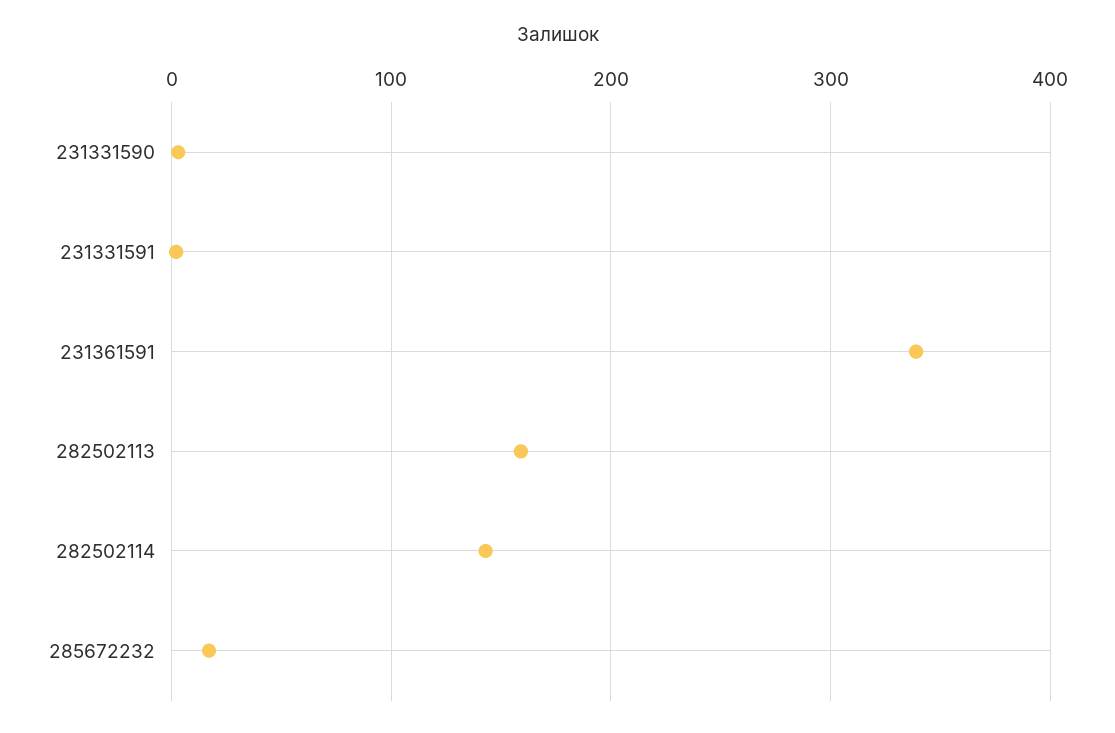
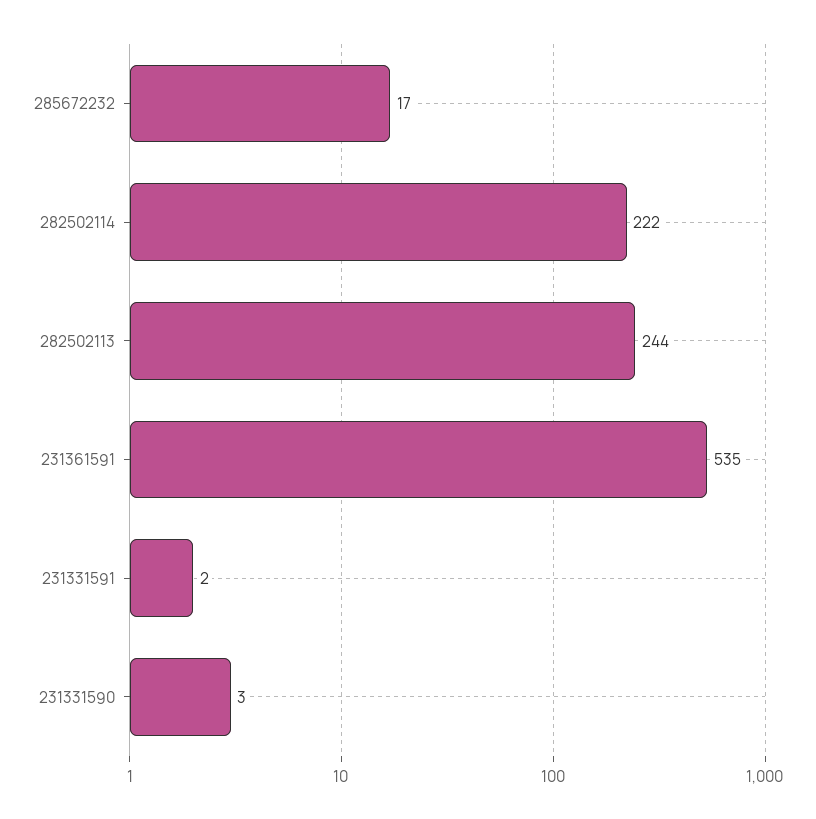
231361591: 340 -> 535
282502113: 160 -> 244
282502114: 140 -> 222

